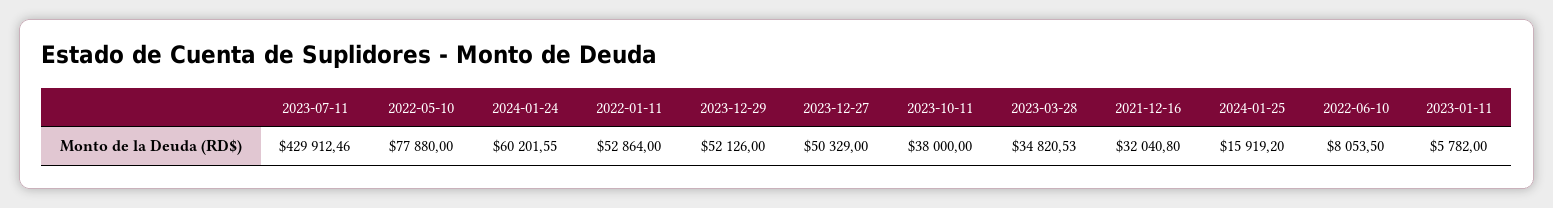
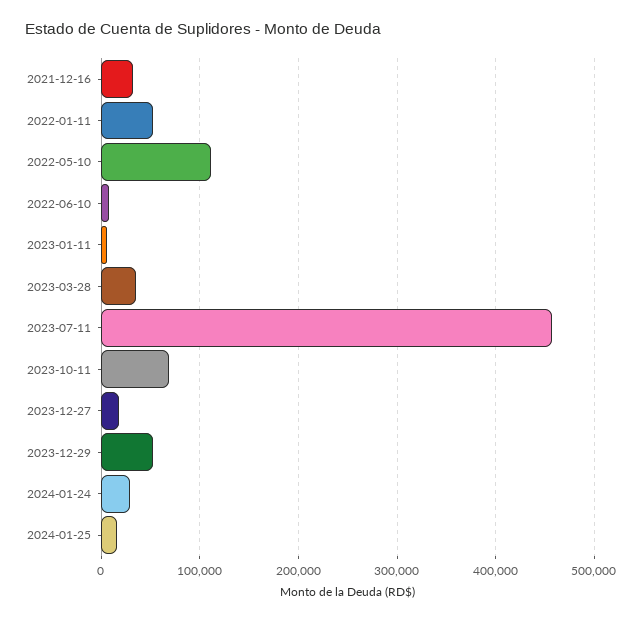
2023-07-11: 429912.46 -> 460000
2022-05-10: 77880 -> 110000
2024-01-24: 60201.55 -> 30000
2023-12-27: 50329 -> 20000
2023-10-11: 38000 -> 70000

